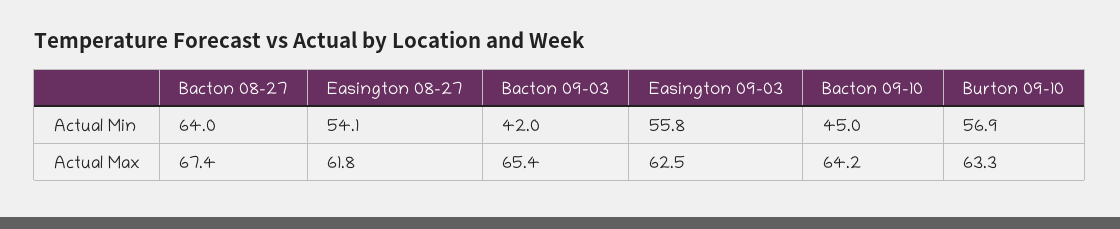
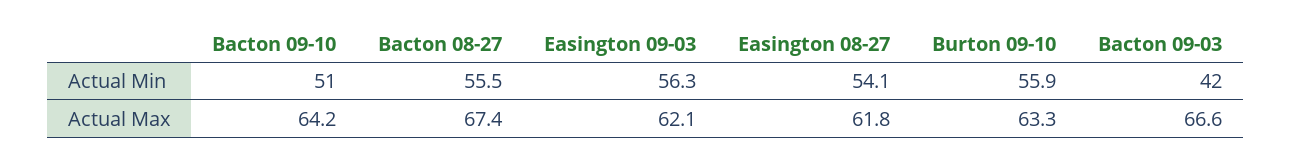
Bacton 08-27, Actual Min: 64 -> 55.5
Easington 09-03, Actual Min: 55.8 -> 56.3
Bacton 09-10, Actual Min: 45 -> 51
Burton 09-10, Actual Min: 56.9 -> 55.9
Bacton 09-03, Actual Max: 65.4 -> 66.6
Easington 09-03, Actual Max: 62.5 -> 62.1

